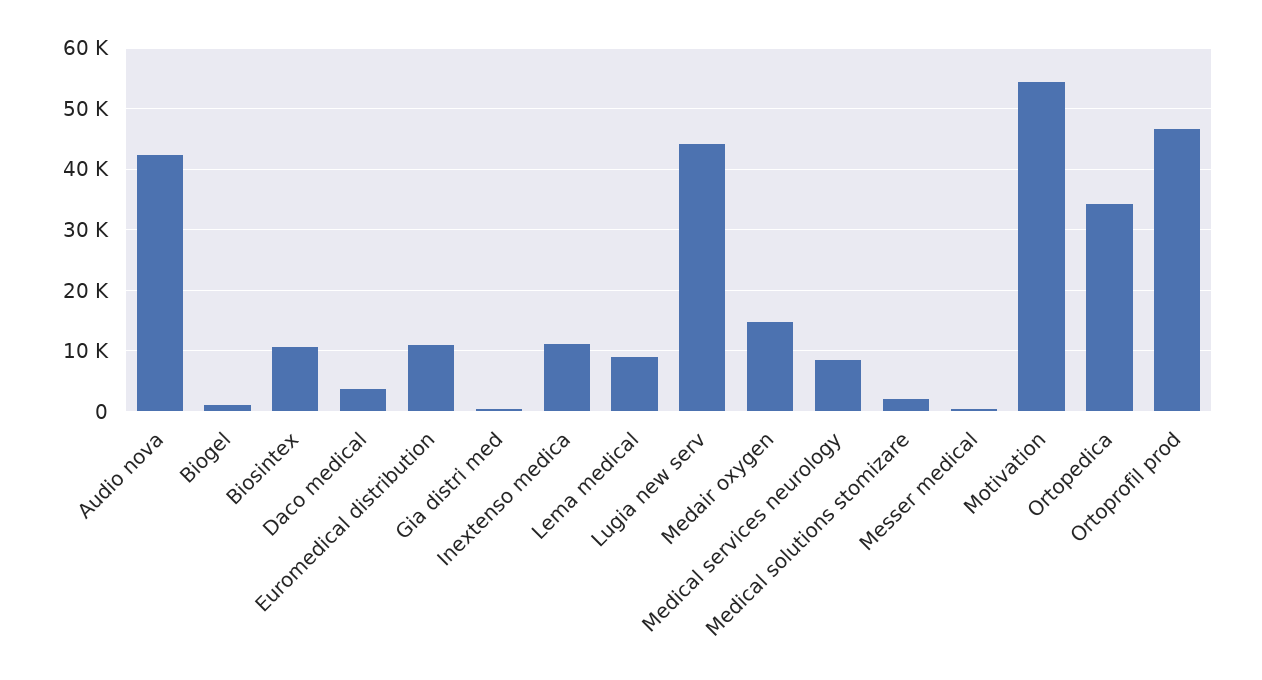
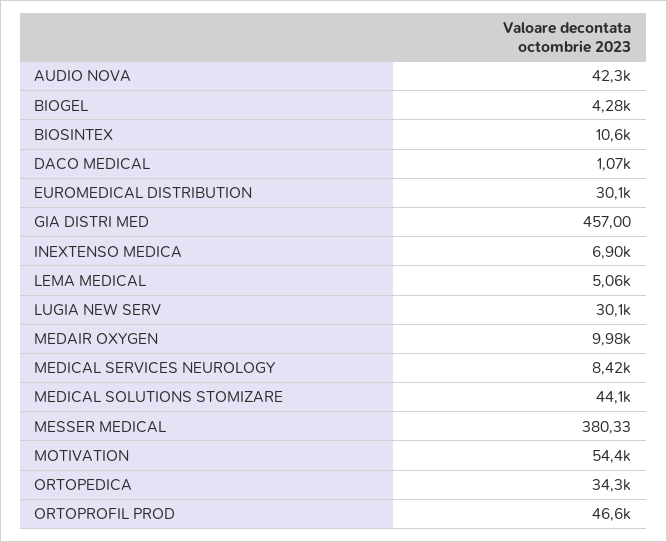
Biogel: 1000 -> 4280
Daco medical: 4000 -> 1070
Euromedical distribution: 11000 -> 30100
Inextenso medica: 11000 -> 6900
Lema medical: 9000 -> 5060
Lugia new serv: 44000 -> 30100
Medair oxygen: 15000 -> 9980
Medical solutions stomizare: 2000 -> 44100

